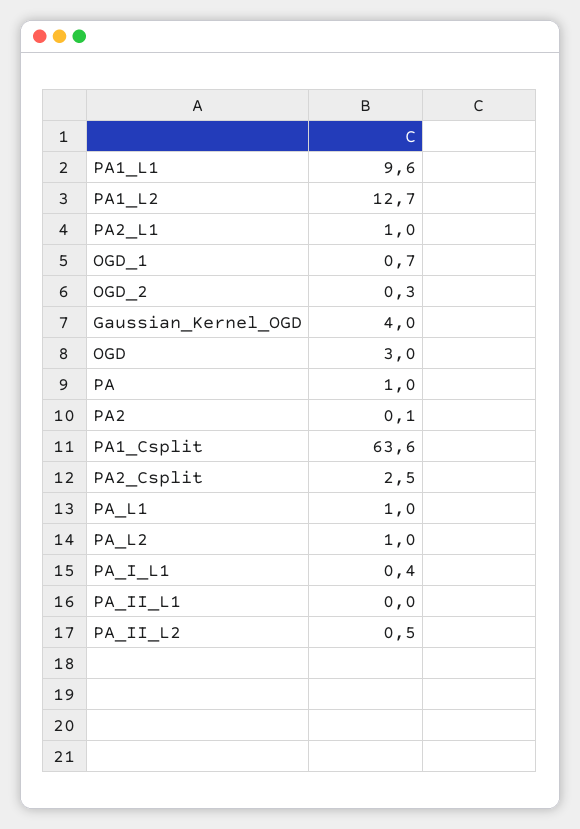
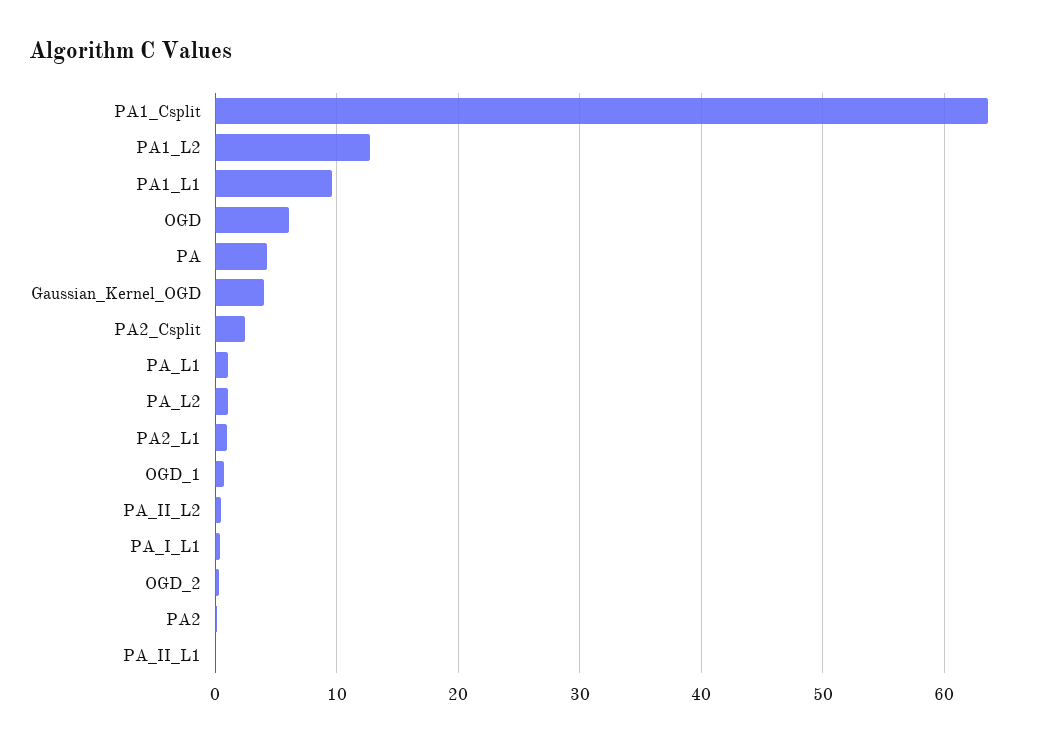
OGD: 3 -> 6
PA: 1 -> 4

